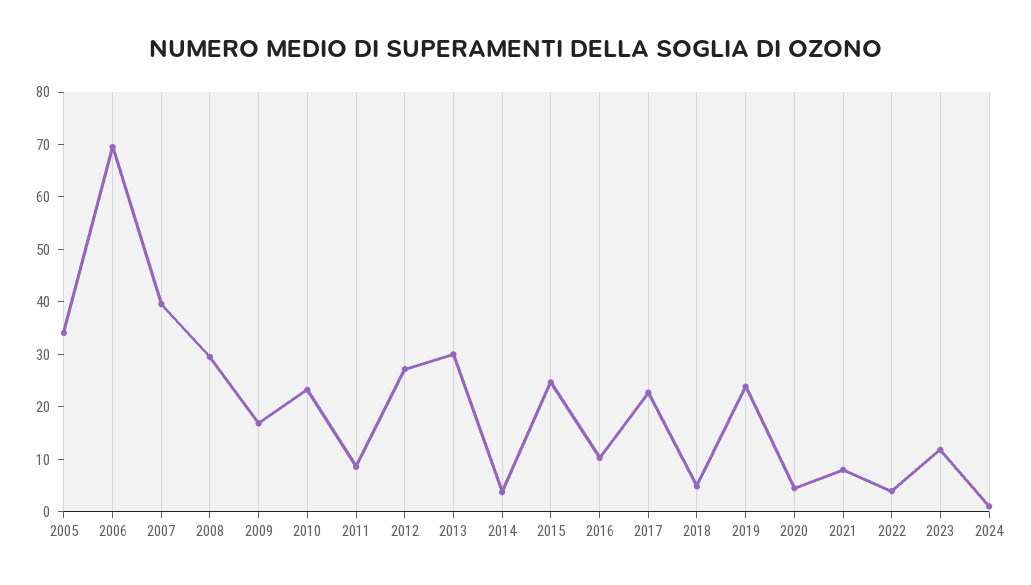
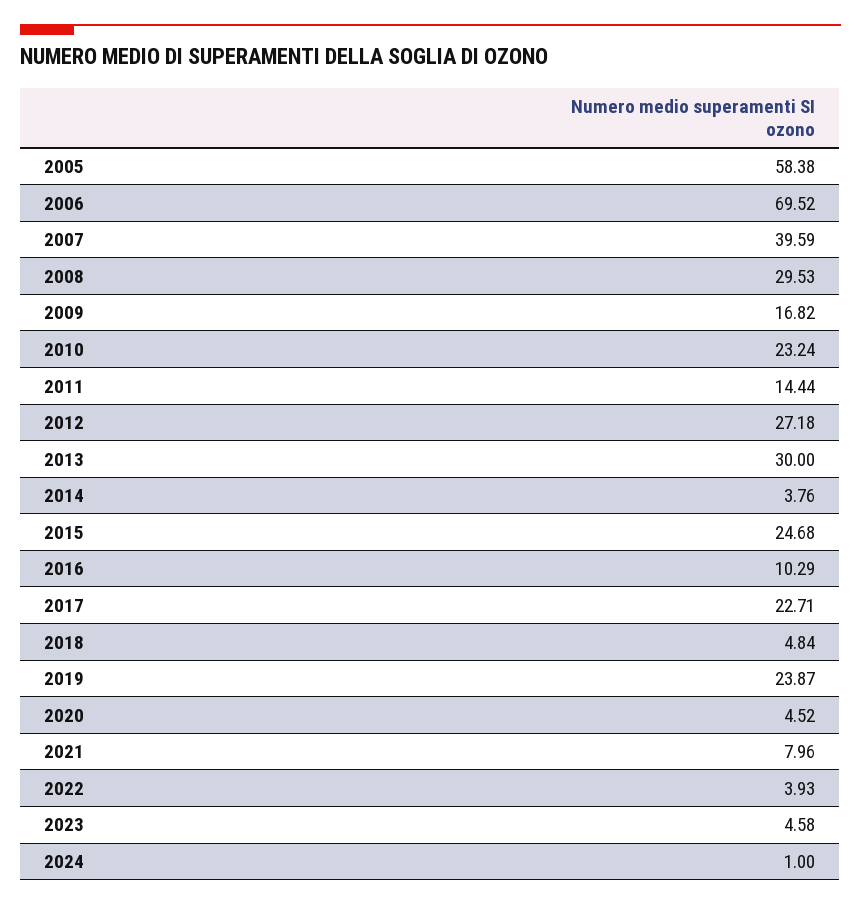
2005: 34 -> 58.38
2011: 8 -> 14.44
2023: 12 -> 4.58

